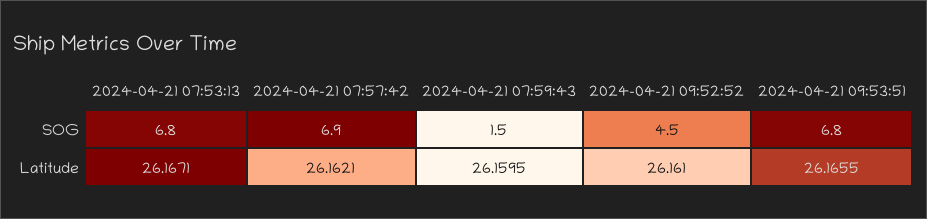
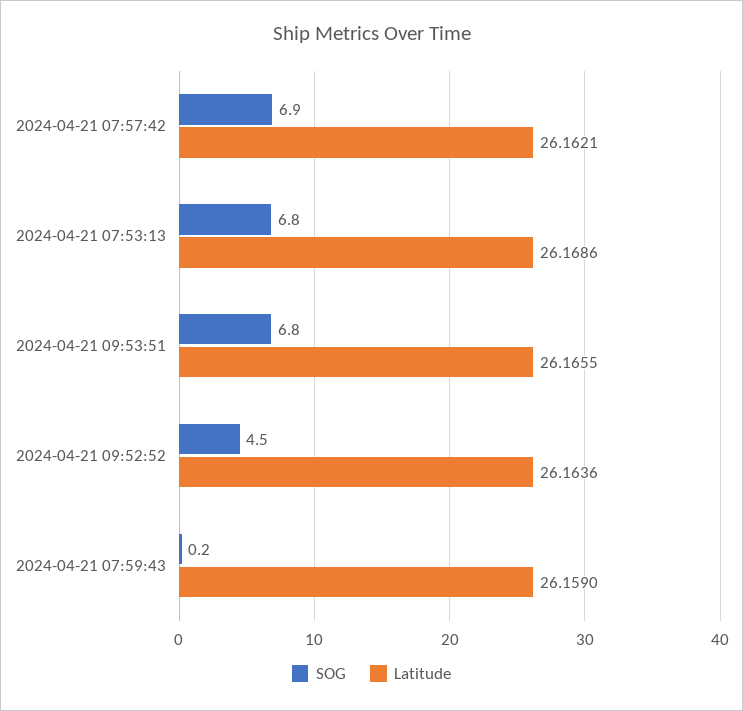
SOG, 2024-04-21 07:59:43: 1.5 -> 0.2
Latitude, 2024-04-21 07:53:13: 26.1671 -> 26.1686
Latitude, 2024-04-21 07:59:43: 26.1595 -> 26.159
Latitude, 2024-04-21 09:52:52: 26.161 -> 26.1636

